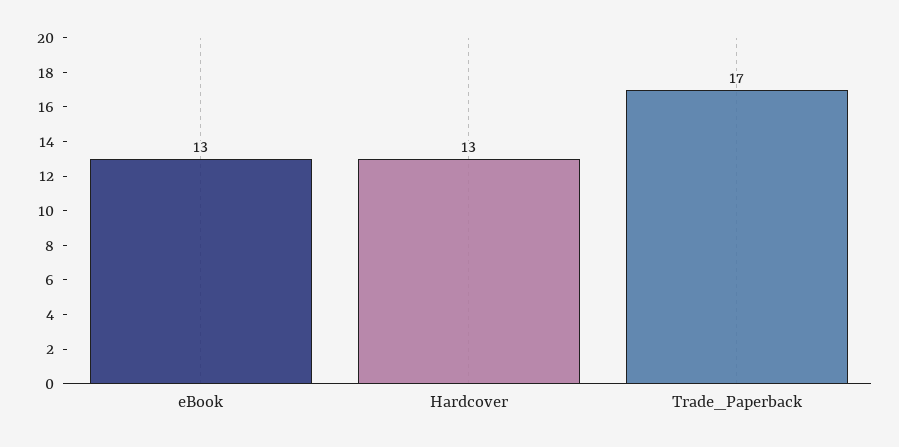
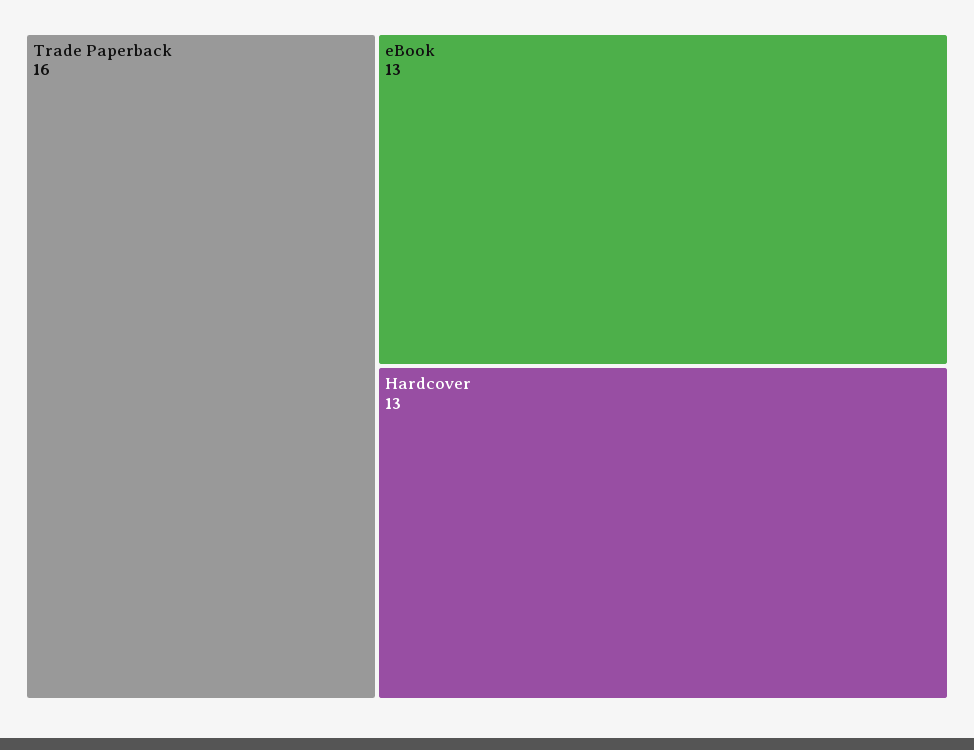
Trade_Paperback: 17 -> 16

